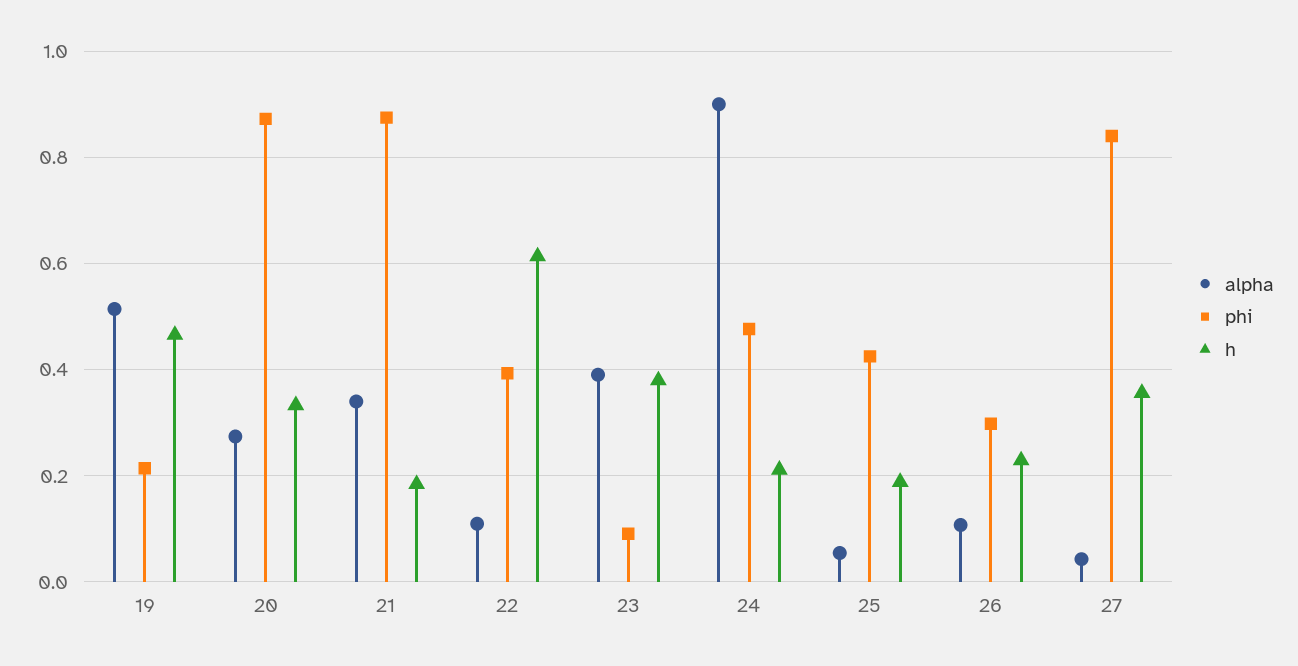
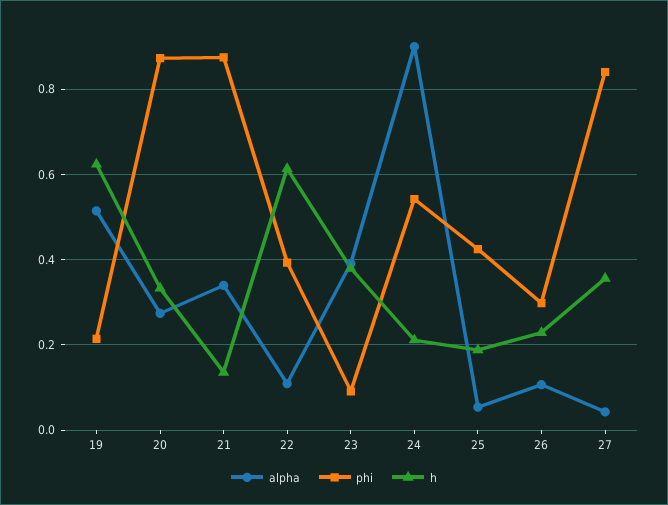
h, 19: 0.46 -> 0.62
h, 21: 0.18 -> 0.14
phi, 24: 0.48 -> 0.54

